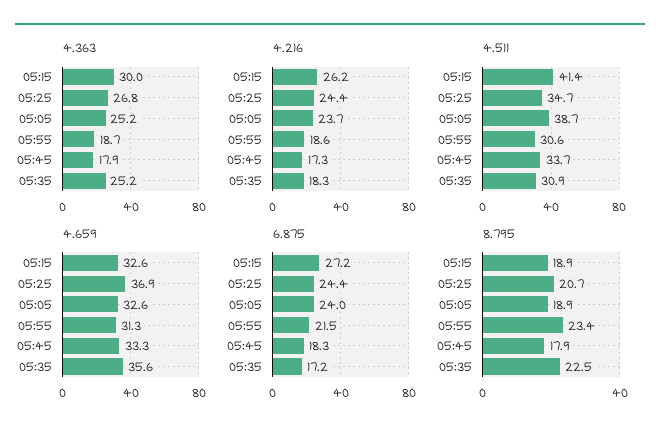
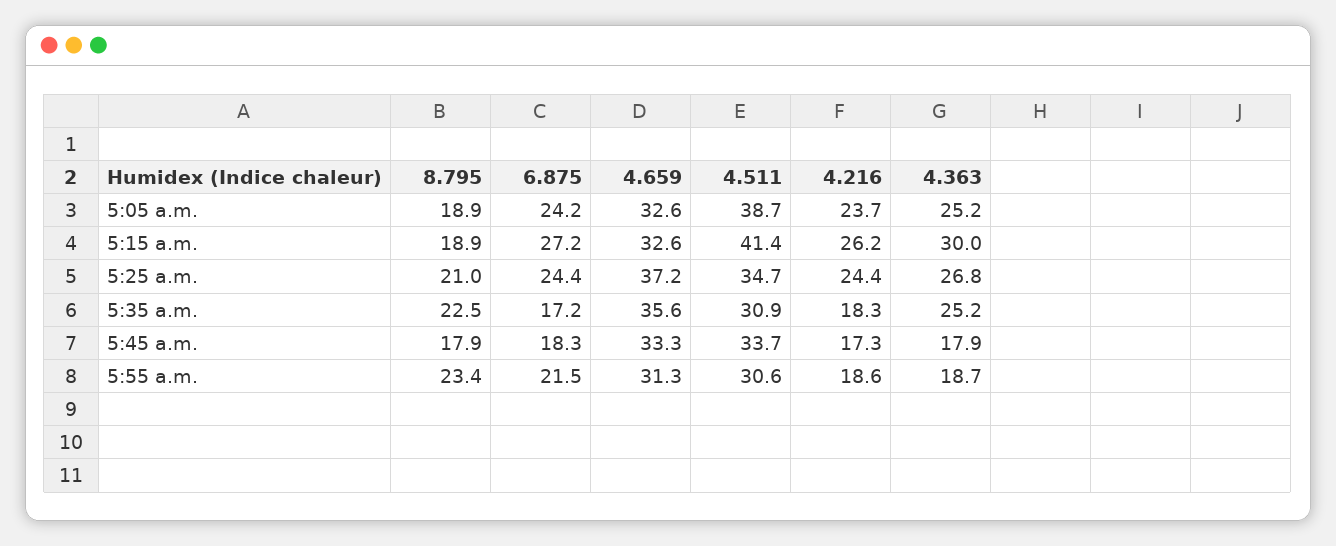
4.659, 05:25: 36.9 -> 37.2
6.875, 05:05: 24 -> 24.2
8.795, 05:25: 20.7 -> 21

